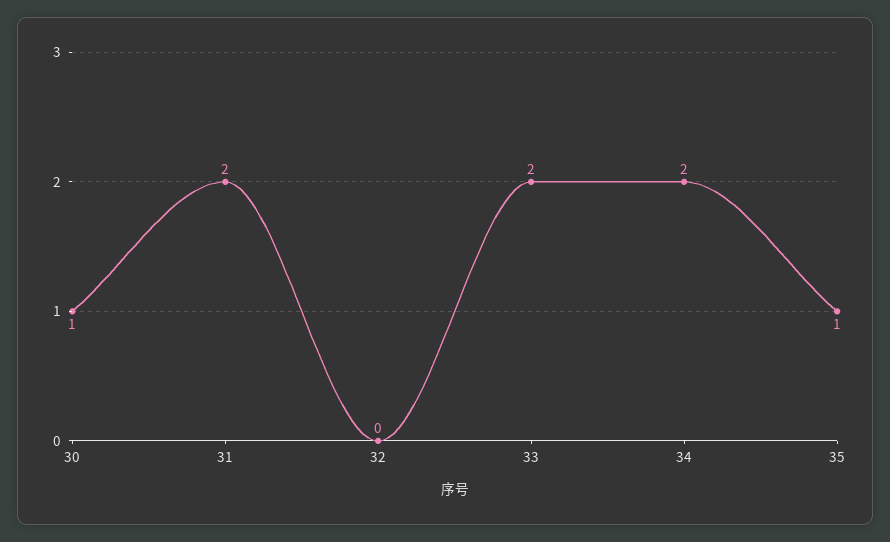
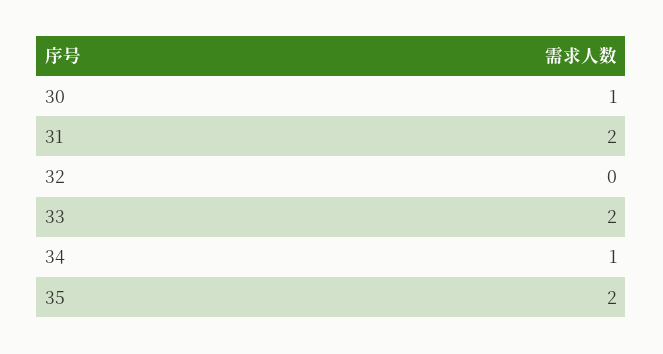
34: 2 -> 1
35: 1 -> 2

